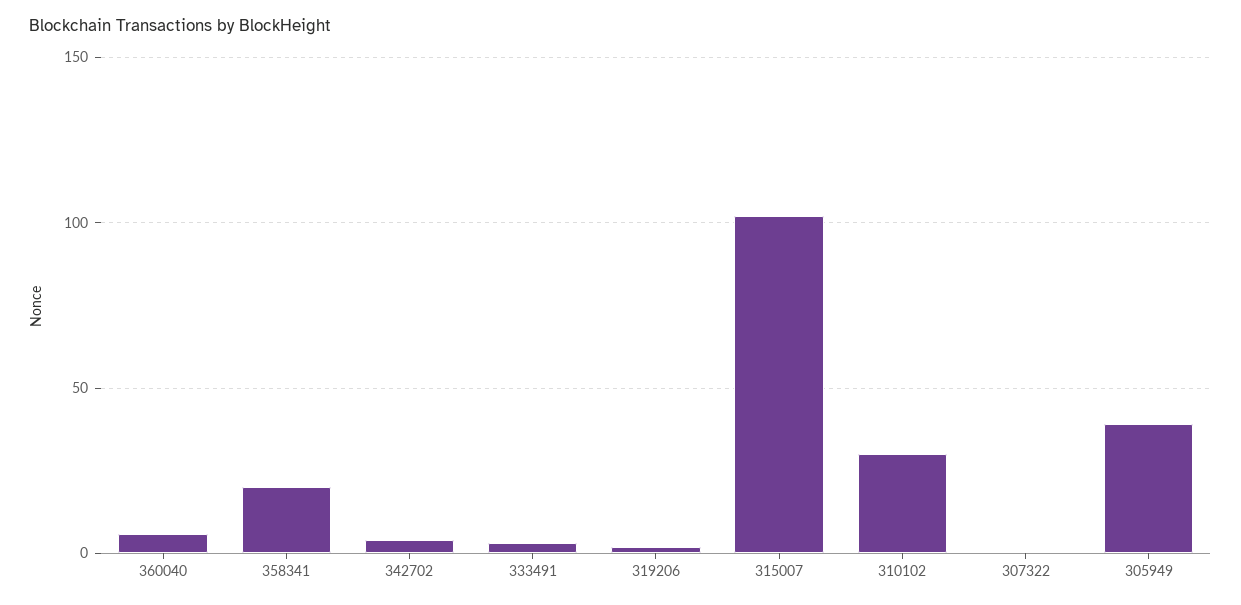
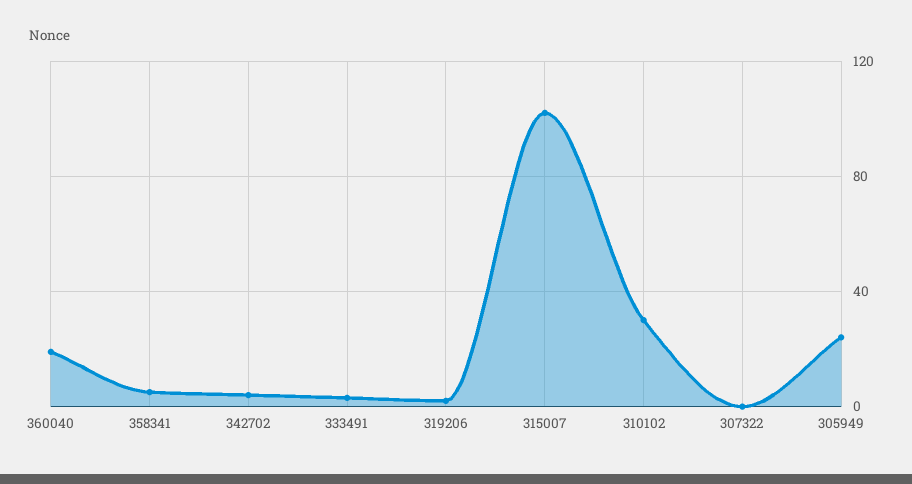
360040: 5 -> 20
358341: 20 -> 5
305949: 40 -> 25

